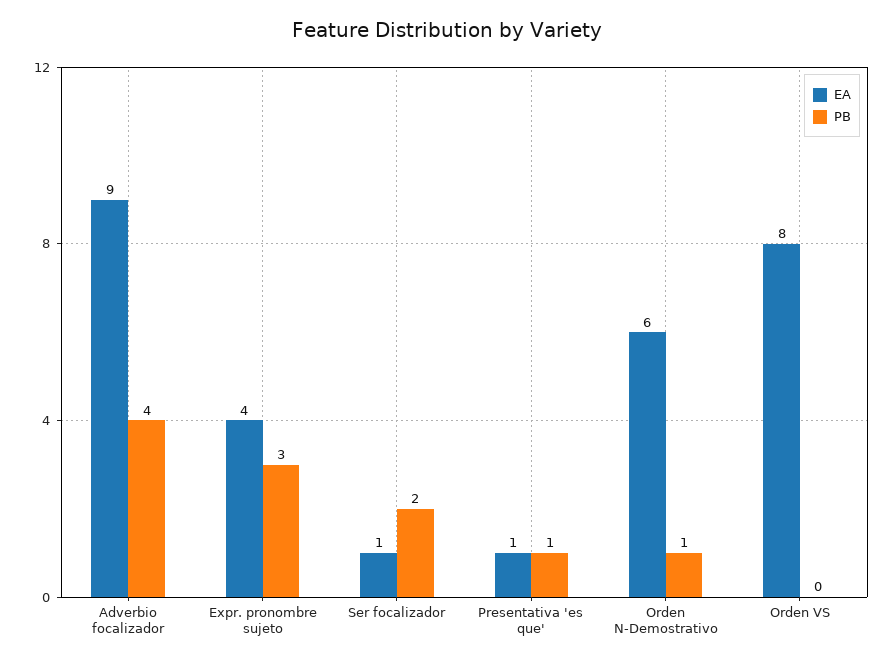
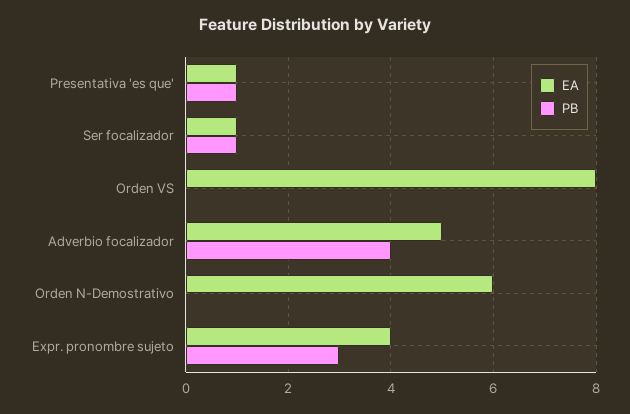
EA, Adverbio focalizador: 9 -> 5
PB, Ser focalizador: 2 -> 1
PB, Orden N-Demostrativo: 1 -> 0

